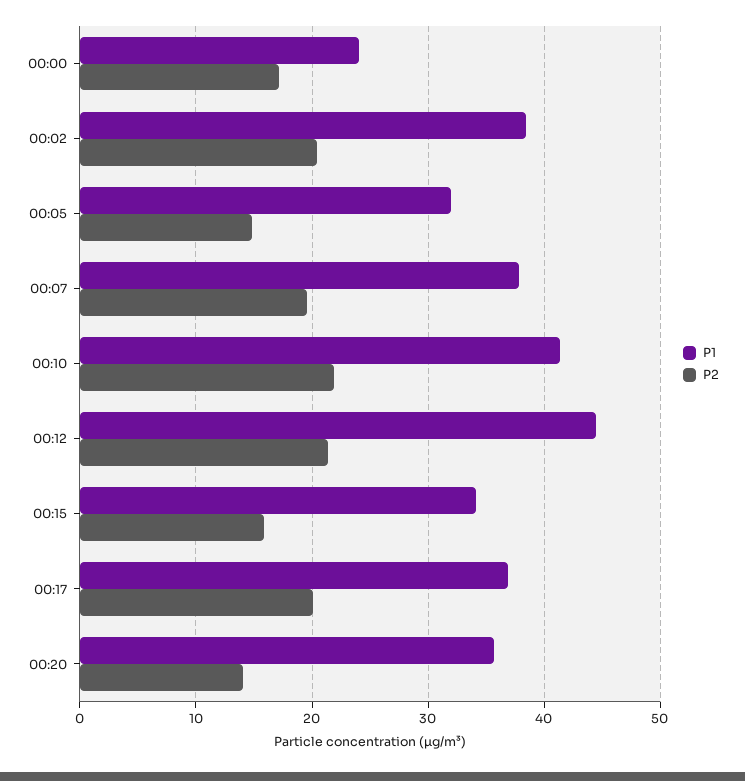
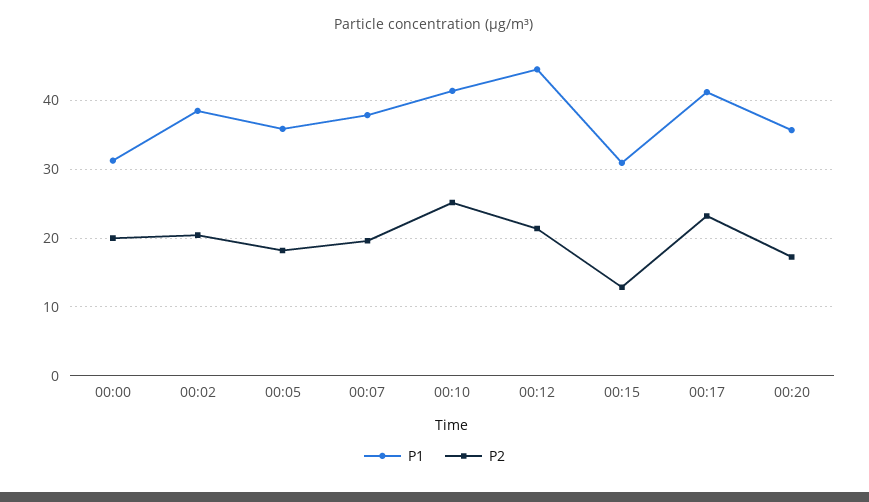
P1, 00:00: 24 -> 31
P2, 00:00: 17 -> 20
P1, 00:05: 32 -> 36
P2, 00:05: 15 -> 18
P2, 00:10: 22 -> 25
P1, 00:15: 34 -> 31
P2, 00:15: 16 -> 13
P1, 00:17: 37 -> 41
P2, 00:17: 20 -> 23
P2, 00:20: 14 -> 17

